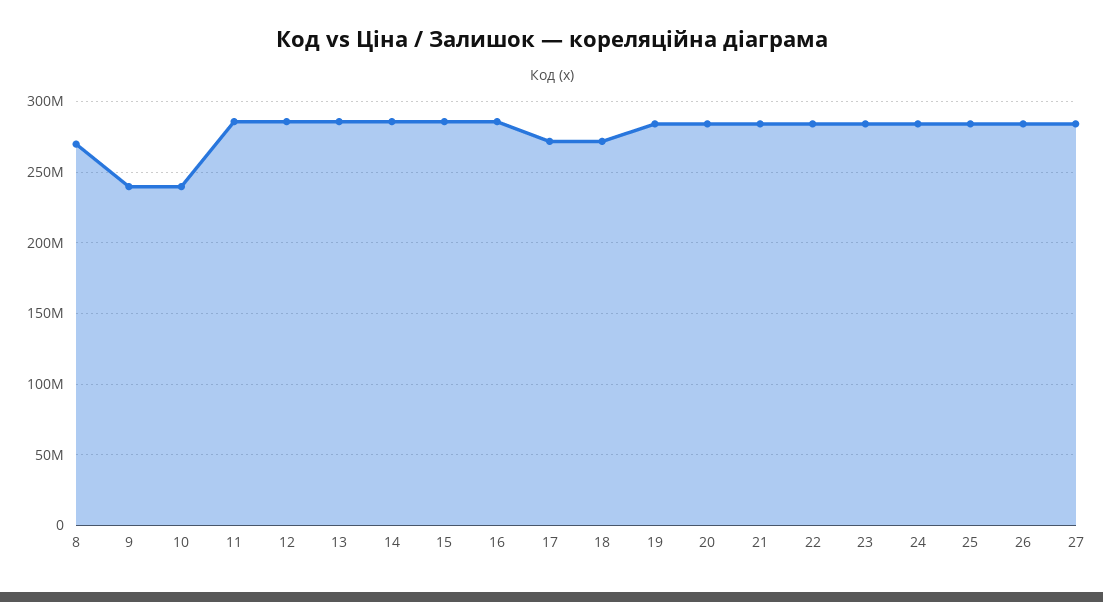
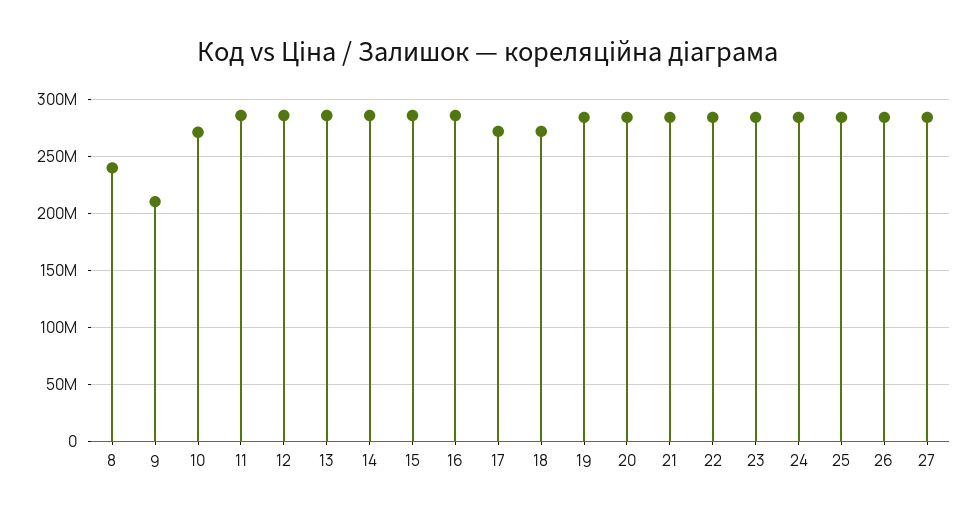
8: 270000000 -> 240000000
9: 240000000 -> 210000000
10: 240000000 -> 270000000

